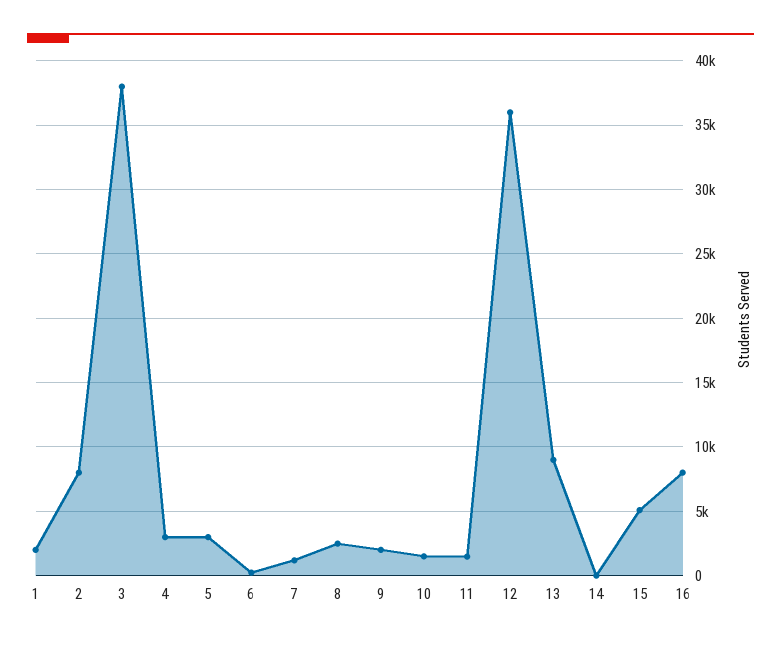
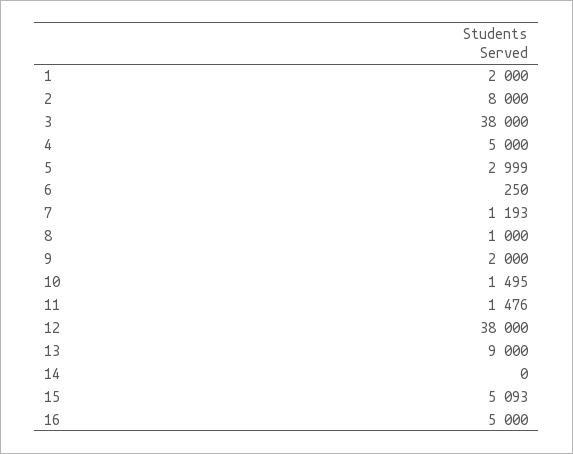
4: 3000 -> 5000
8: 2500 -> 1000
12: 36000 -> 38000
16: 8000 -> 5000

